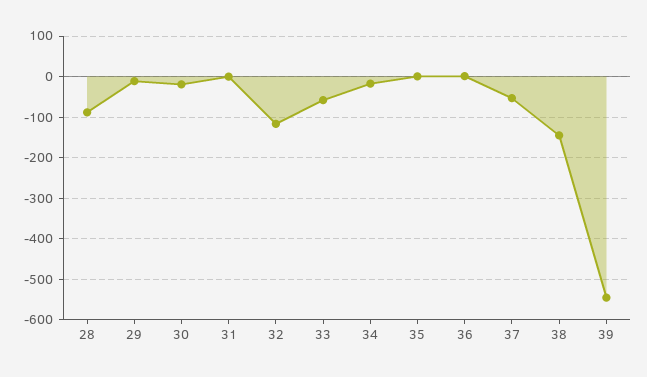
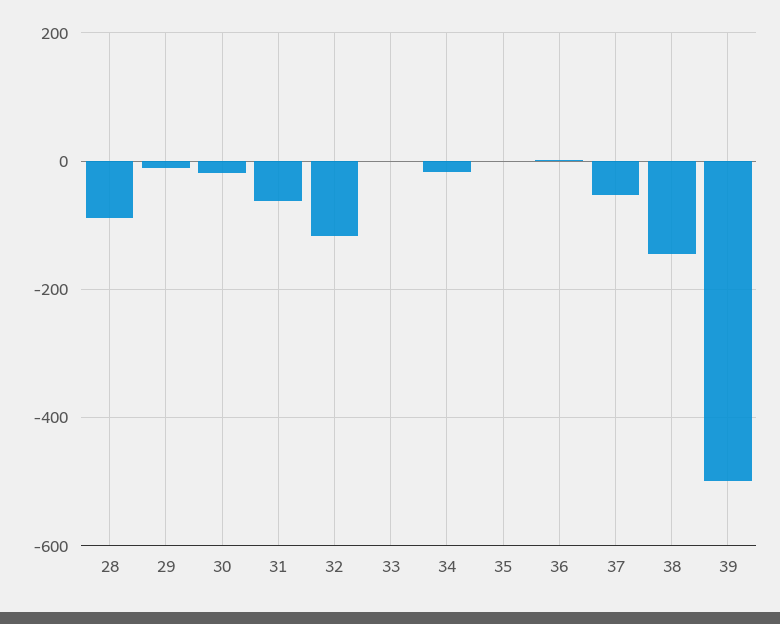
31: 0 -> -60
33: -60 -> 0
39: -540 -> -500

